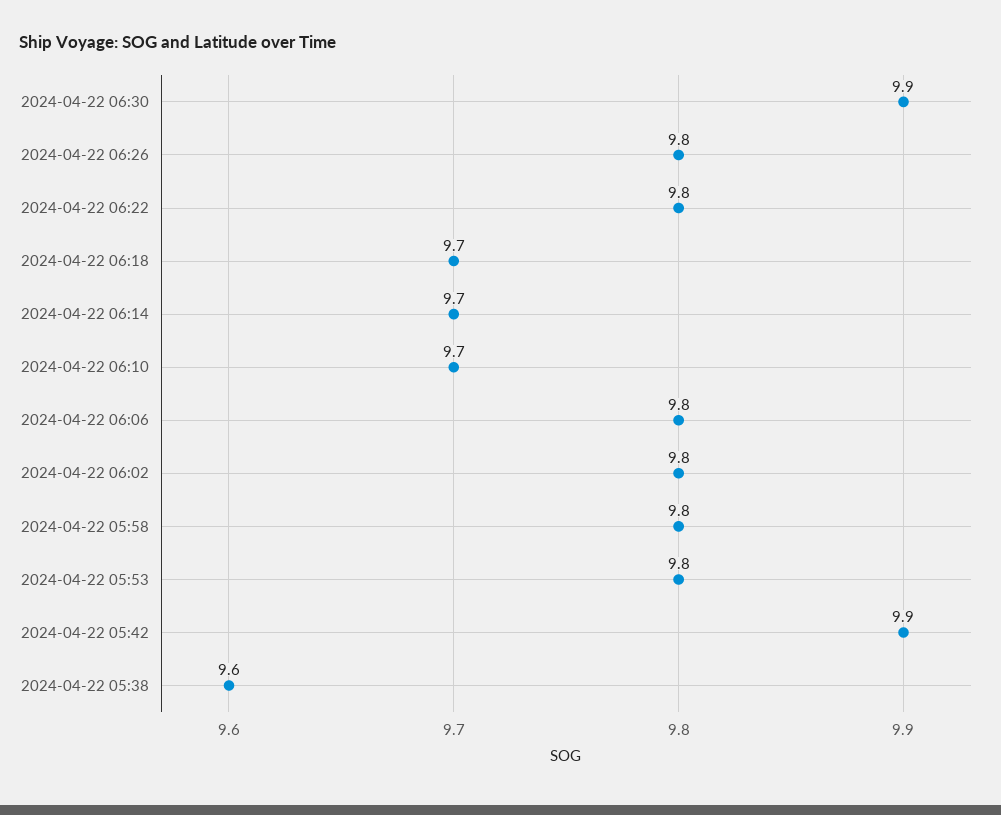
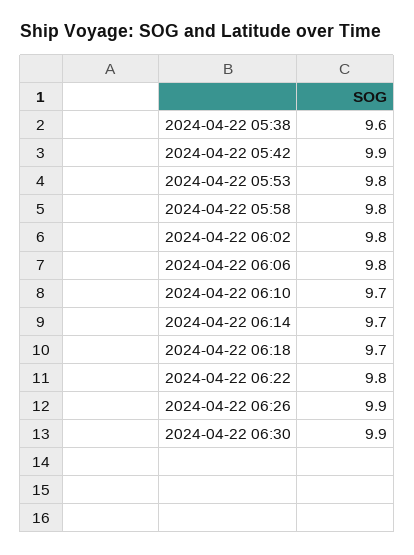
2024-04-22 06:26: 9.8 -> 9.9

